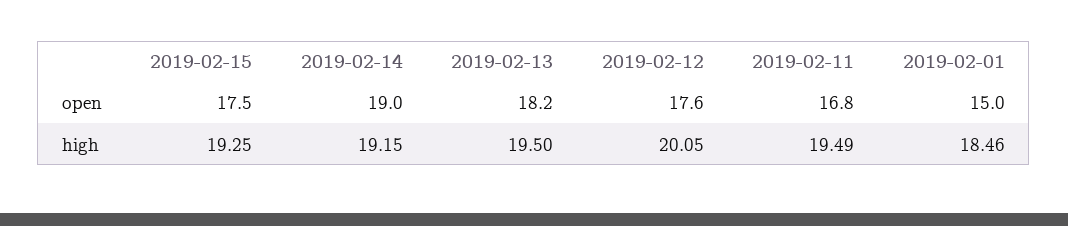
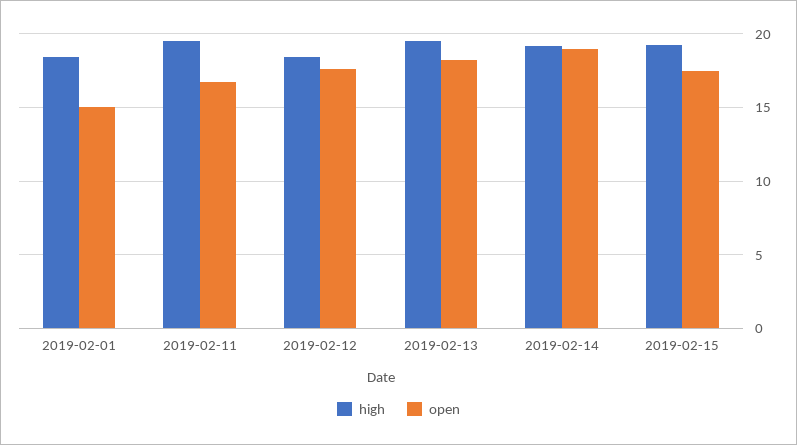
high, 2019-02-12: 20.05 -> 18.5

